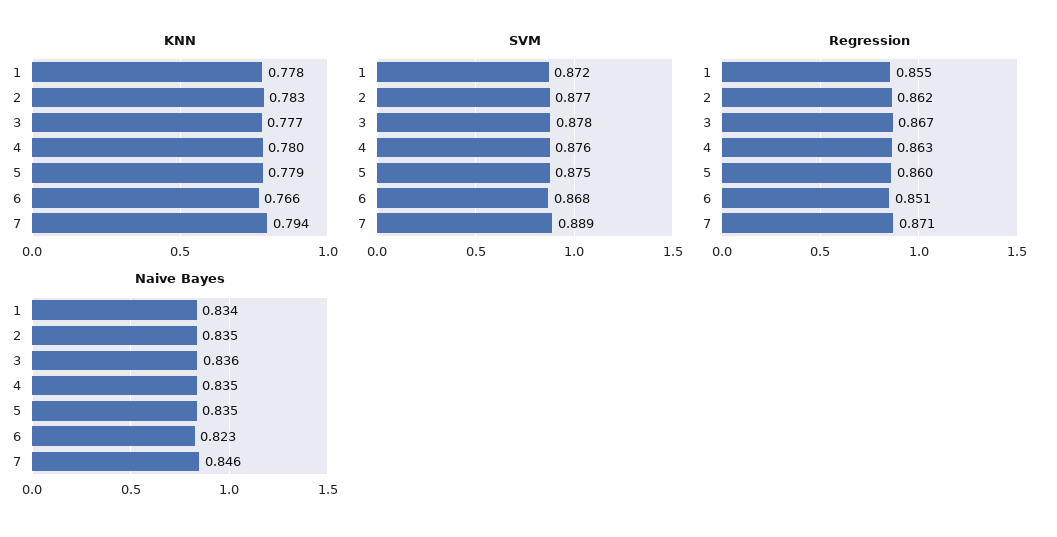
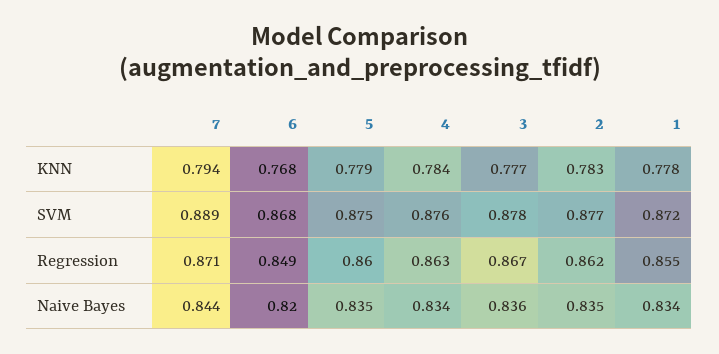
KNN, 4: 0.78 -> 0.784
KNN, 6: 0.766 -> 0.768
Regression, 6: 0.851 -> 0.849
Naive Bayes, 4: 0.835 -> 0.834
Naive Bayes, 6: 0.823 -> 0.82
Naive Bayes, 7: 0.846 -> 0.844

